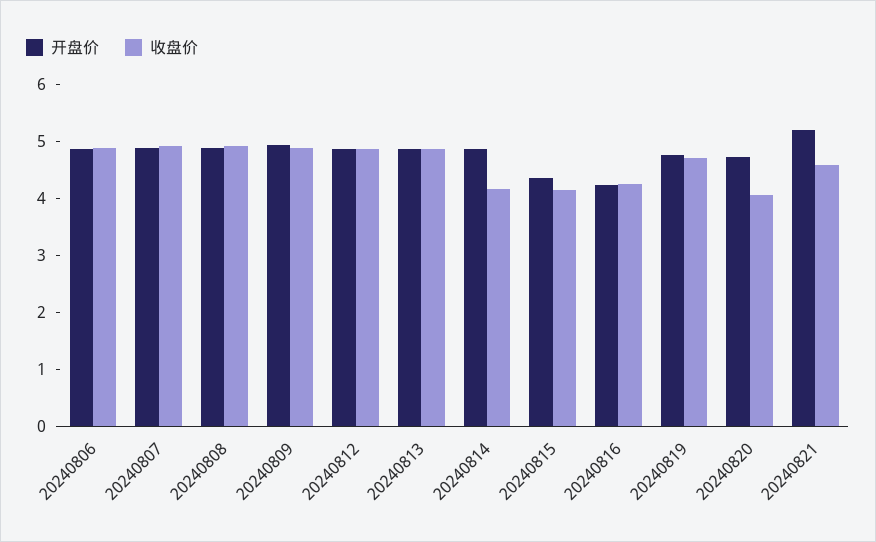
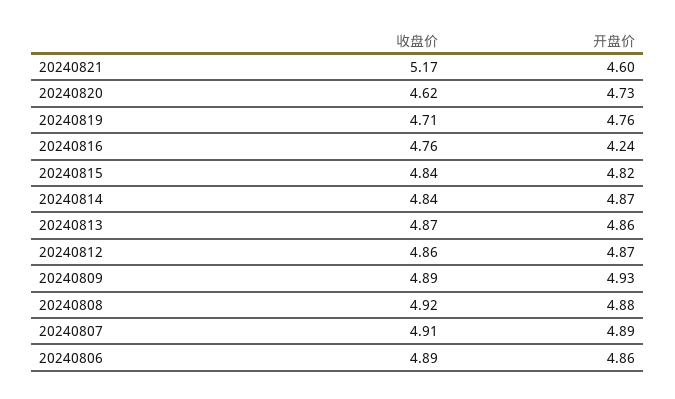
收盘价, 20240814: 4.2 -> 4.84
开盘价, 20240815: 4.4 -> 4.82
收盘价, 20240815: 4.2 -> 4.84
收盘价, 20240816: 4.2 -> 4.76
收盘价, 20240820: 4 -> 4.62
开盘价, 20240821: 5.2 -> 4.6
收盘价, 20240821: 4.6 -> 5.17

